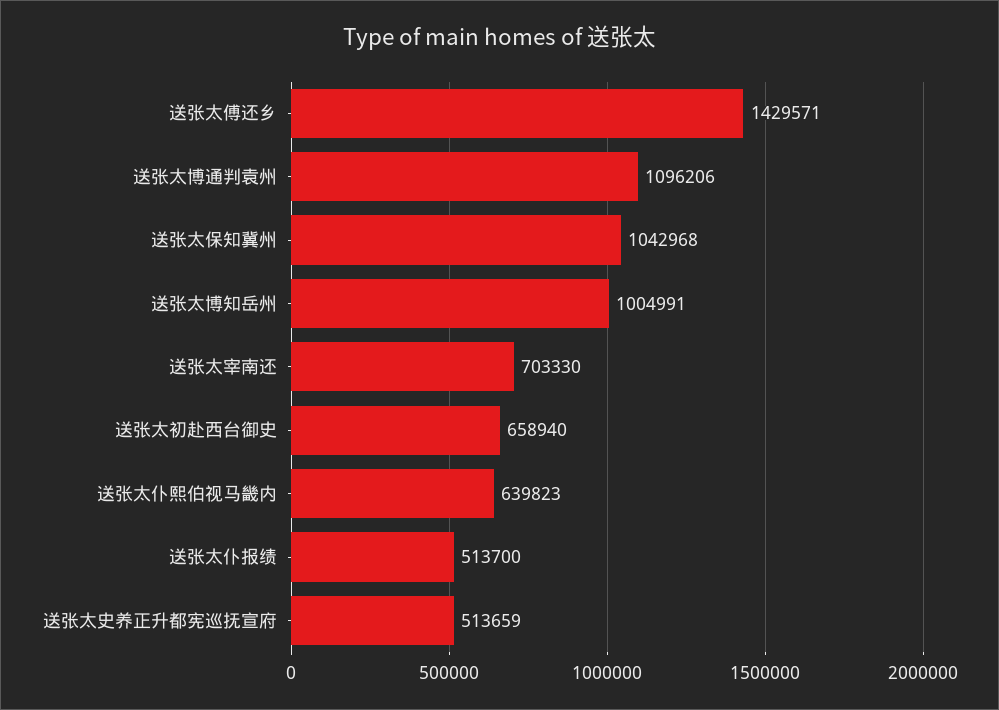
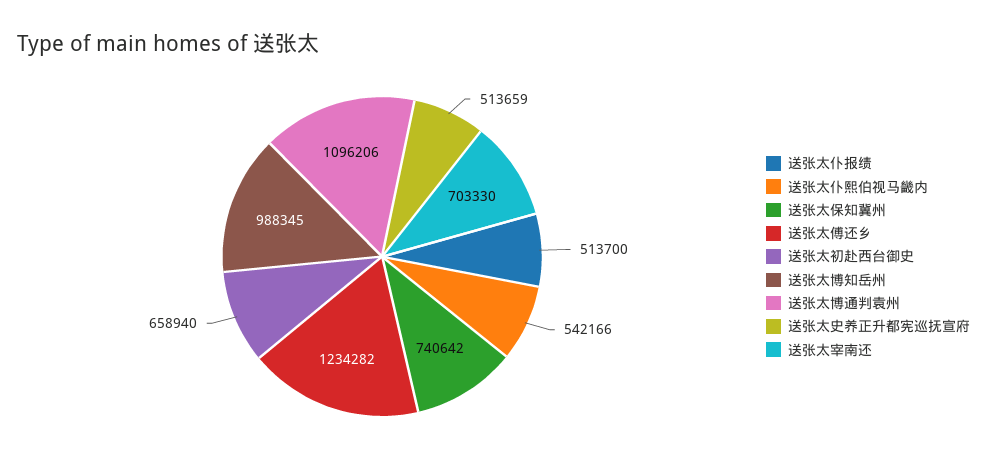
送张太傅还乡: 1429571 -> 1234282
送张太保知冀州: 1042968 -> 740642
送张太博知岳州: 1004991 -> 988345
送张太仆熙伯视马畿内: 639823 -> 542166

